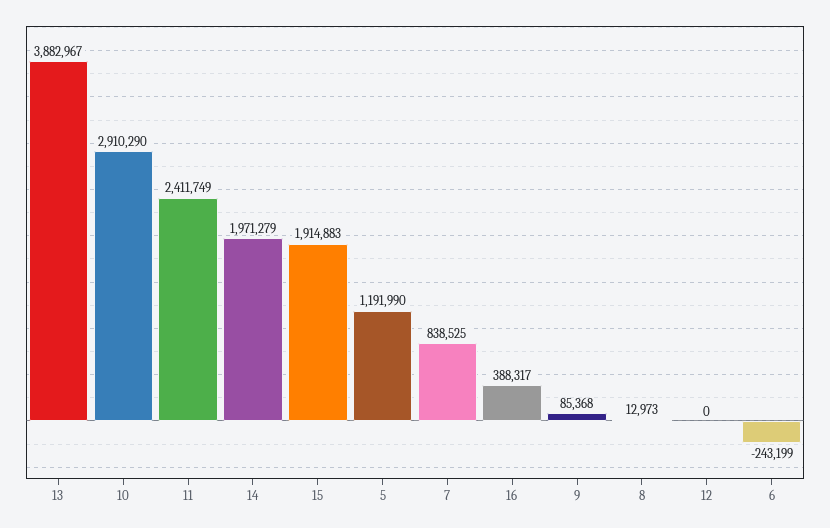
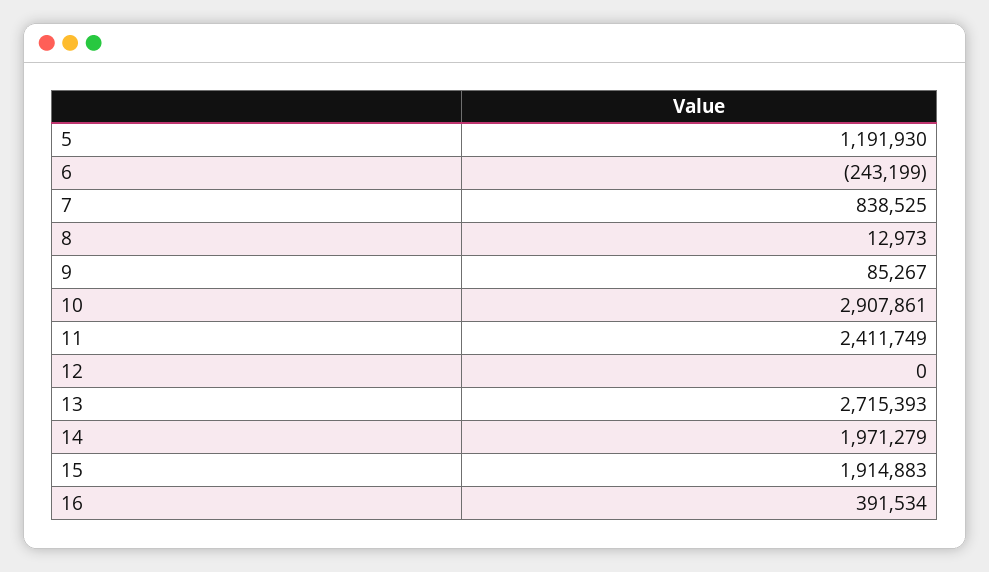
13: 3882967 -> 2715393
10: 2910290 -> 2907861
5: 1191990 -> 1191930
16: 388317 -> 391534
9: 85368 -> 85267

